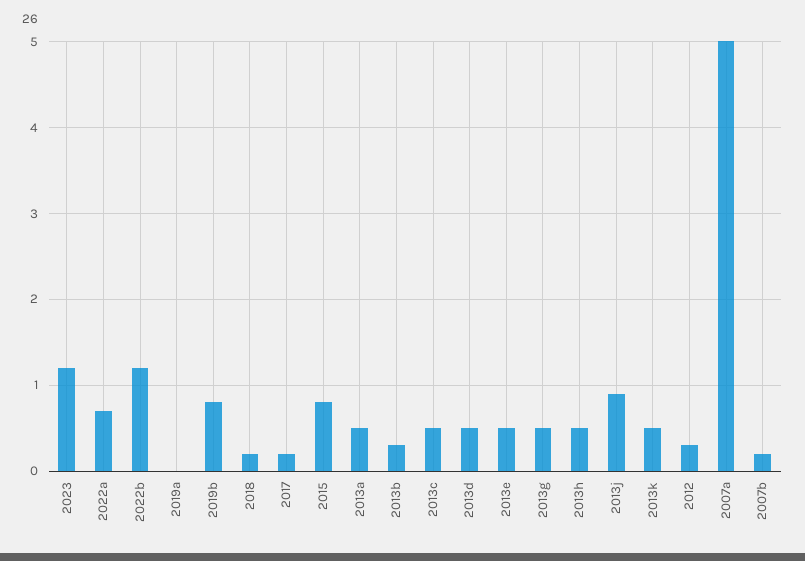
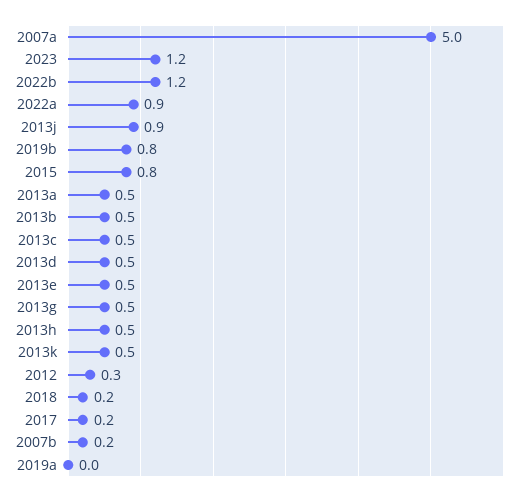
2022a: 0.7 -> 0.9
2013b: 0.3 -> 0.5

